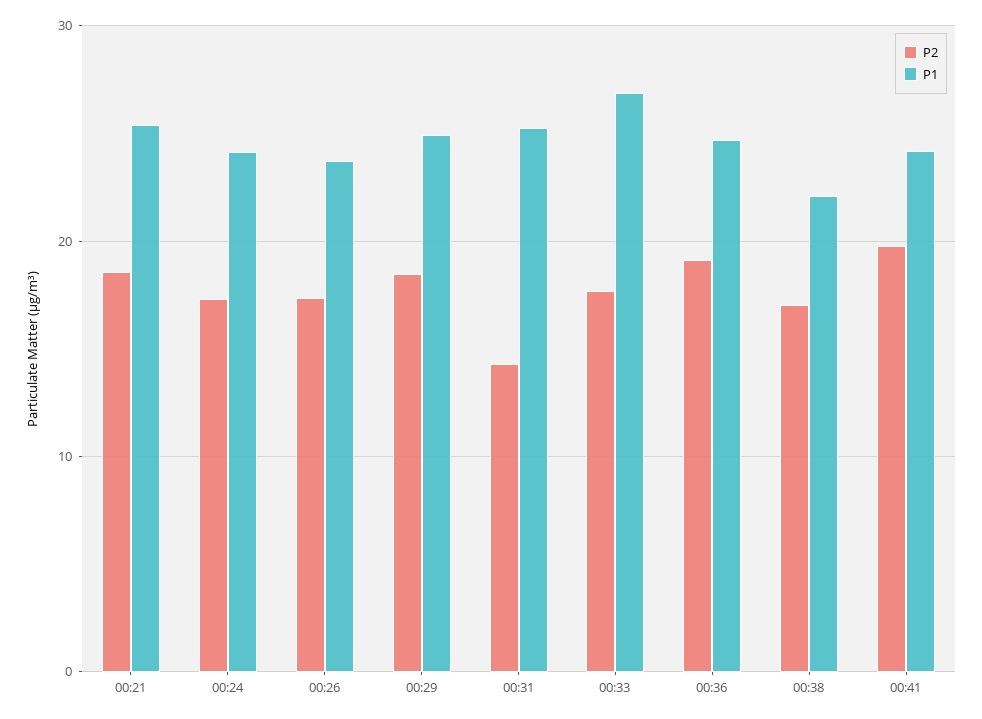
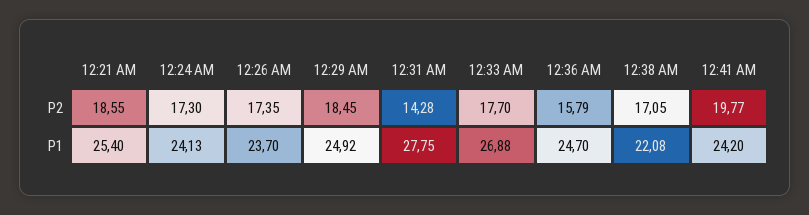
P1, 00:31: 25 -> 27.75
P2, 00:36: 19 -> 15.79

